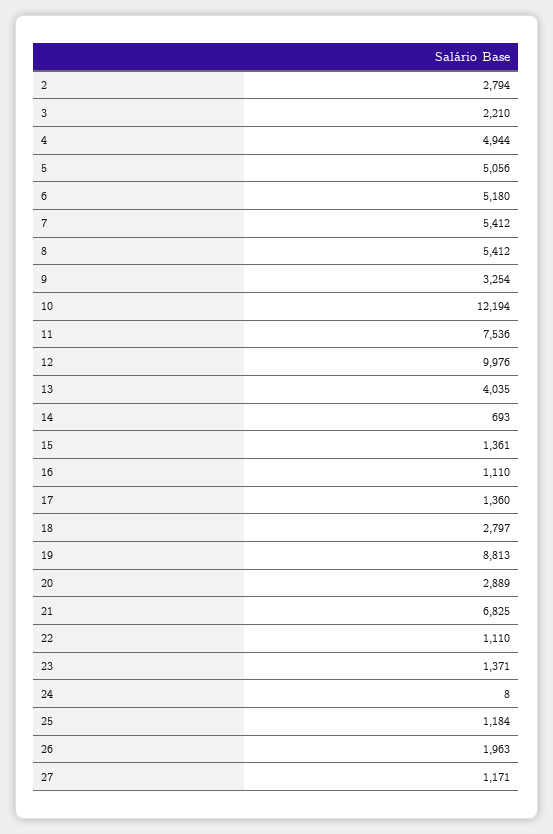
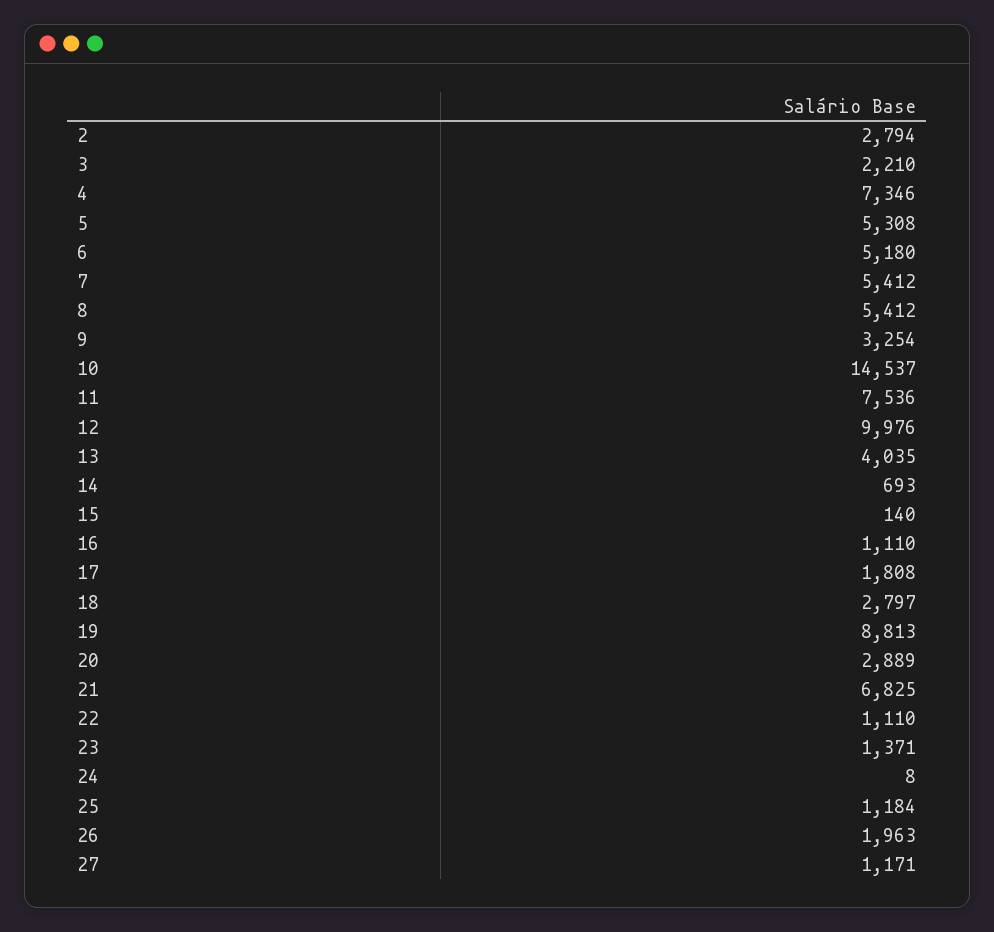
4: 4944 -> 7346
5: 5056 -> 5308
10: 12194 -> 14537
15: 1361 -> 140
17: 1360 -> 1808

